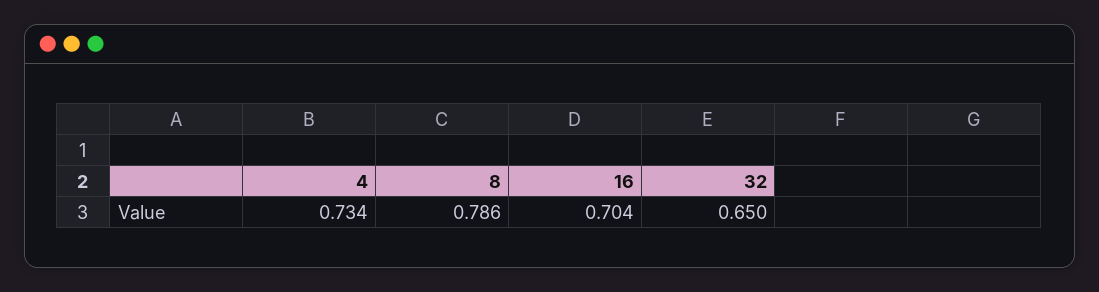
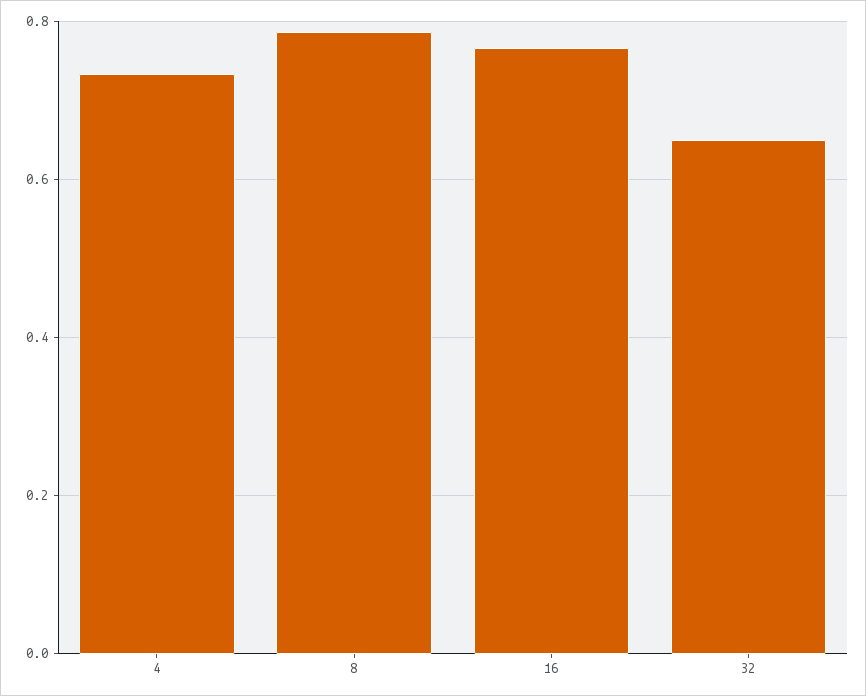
16: 0.704 -> 0.76

